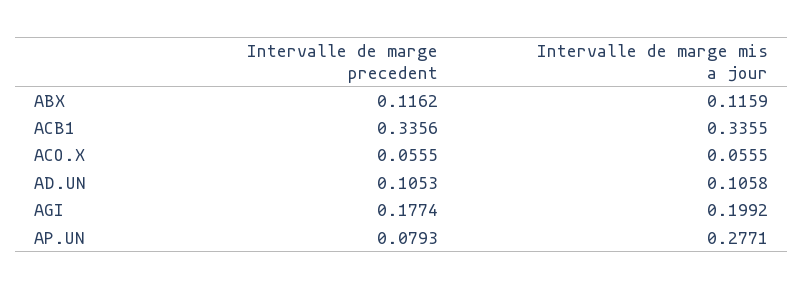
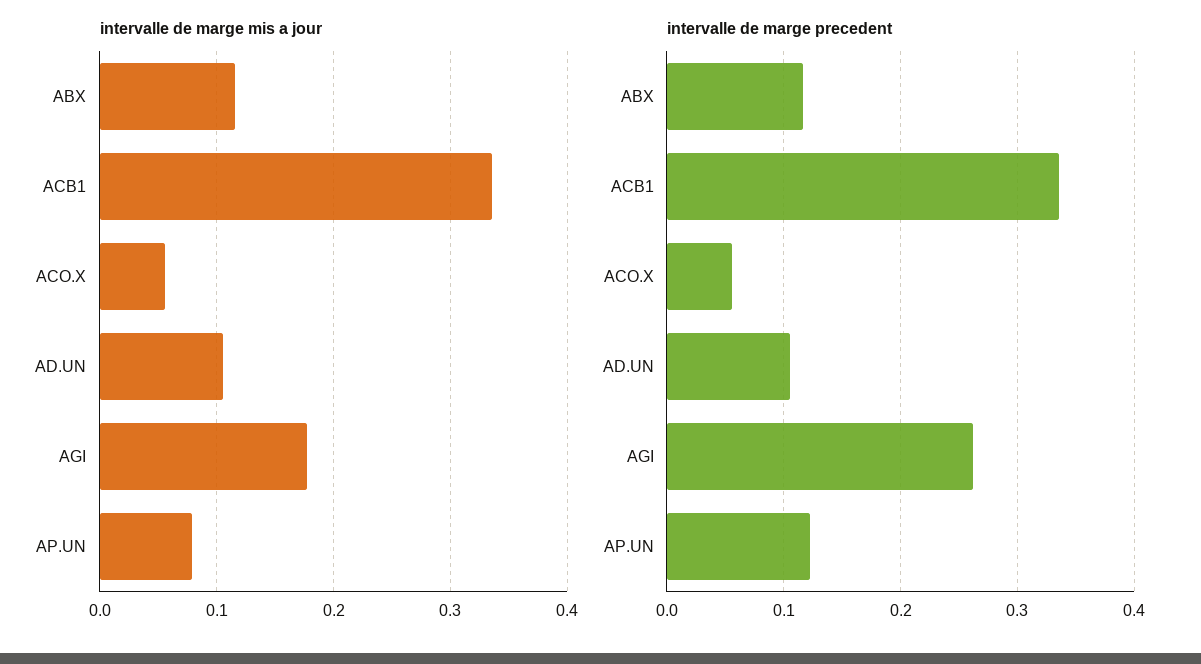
Intervalle de marge precedent, AGI: 0.1774 -> 0.26
Intervalle de marge mis a jour, AGI: 0.1992 -> 0.18
Intervalle de marge precedent, AP.UN: 0.0793 -> 0.12
Intervalle de marge mis a jour, AP.UN: 0.2771 -> 0.08

